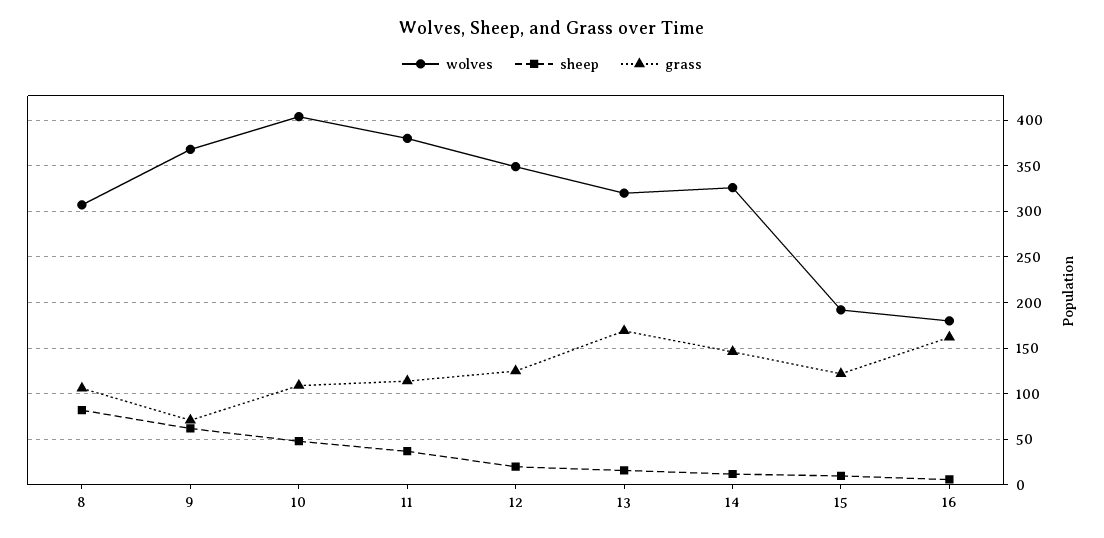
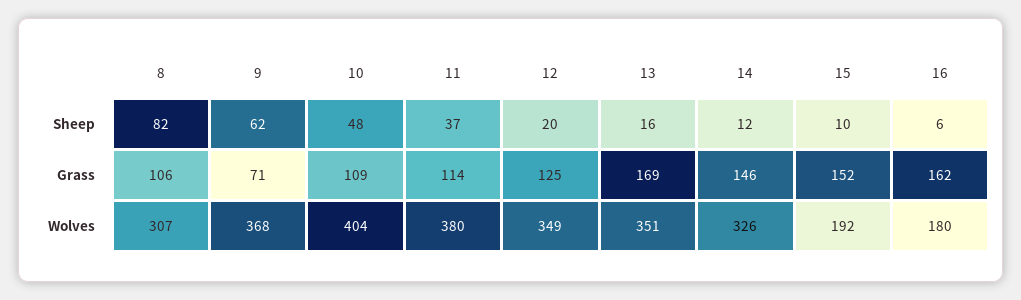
wolves, 13: 320 -> 351
grass, 15: 120 -> 152

